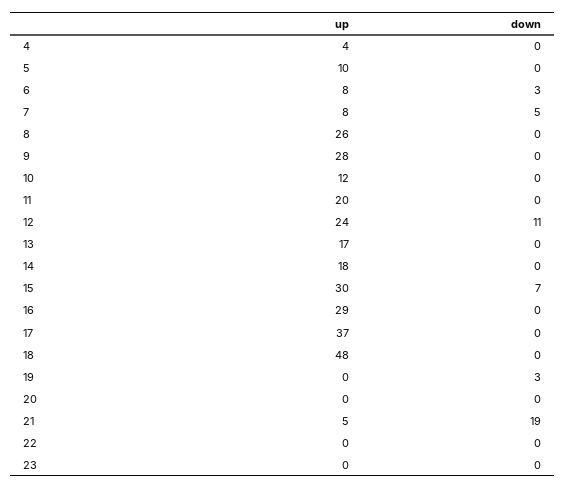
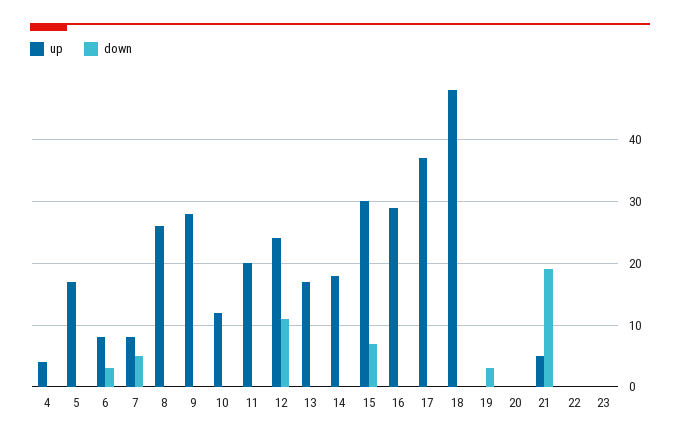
up, 5: 10 -> 17

